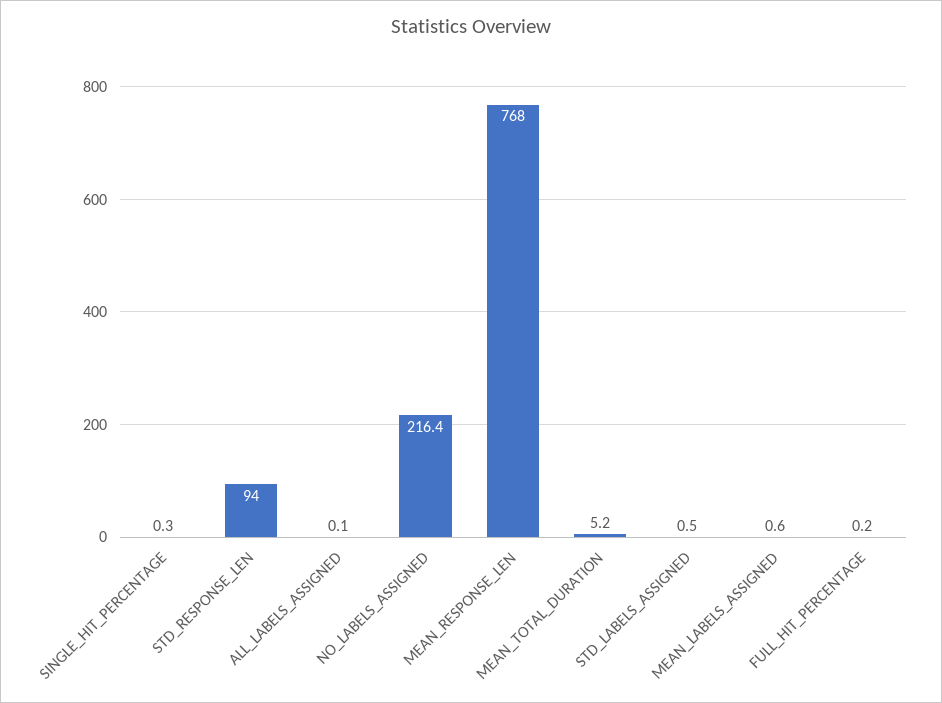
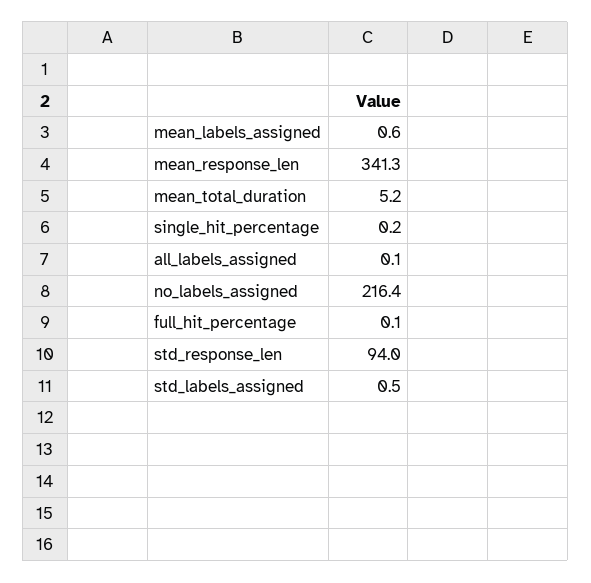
SINGLE_HIT_PERCENTAGE: 0.3 -> 0.2
MEAN_RESPONSE_LEN: 768 -> 341.3
FULL_HIT_PERCENTAGE: 0.2 -> 0.1

